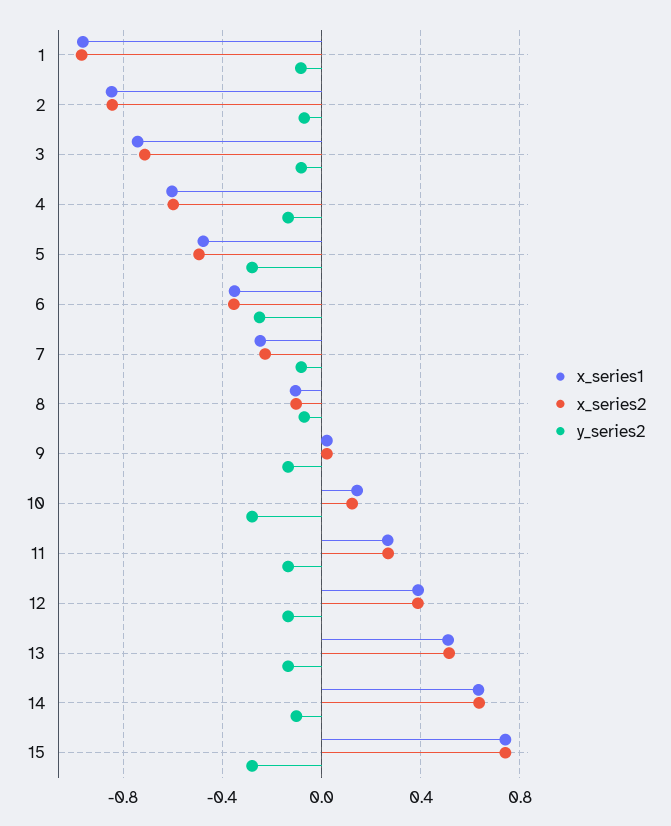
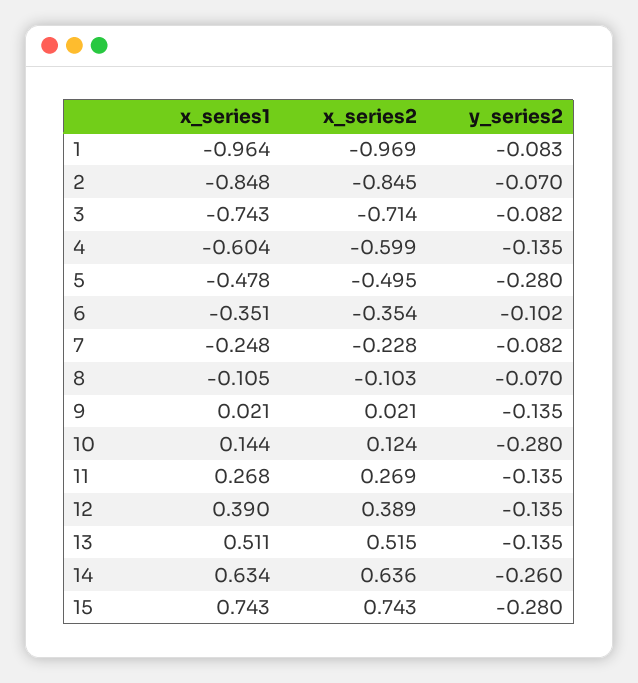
y_series2, 6: -0.25 -> -0.102
y_series2, 14: -0.1 -> -0.26

